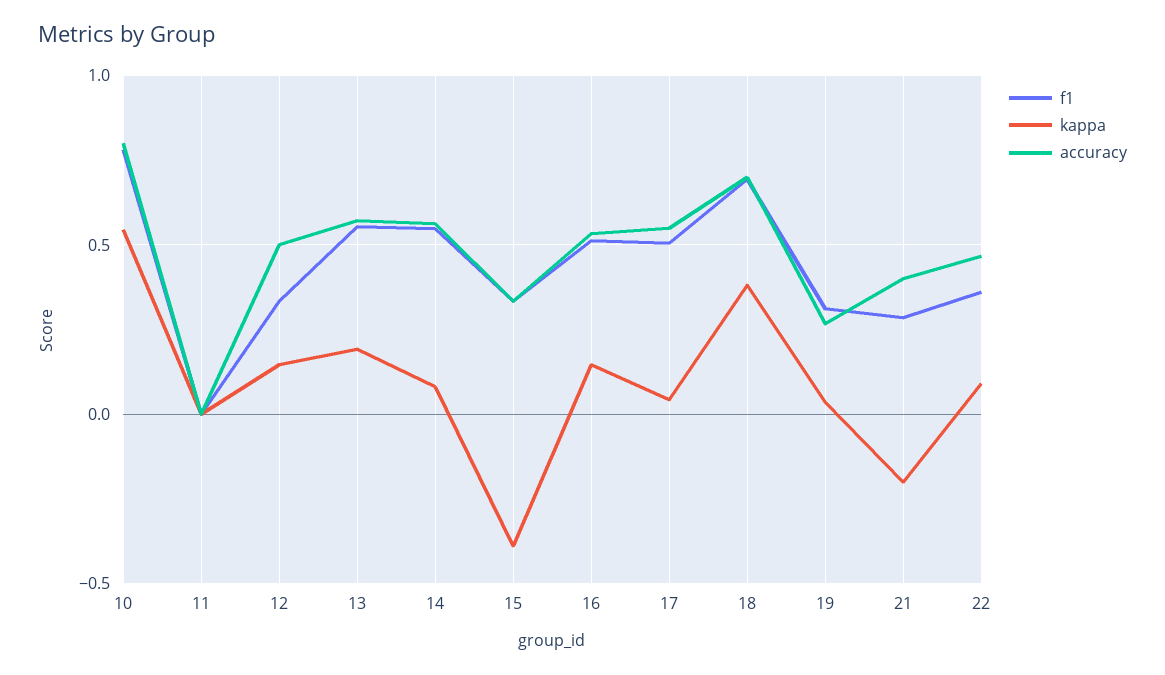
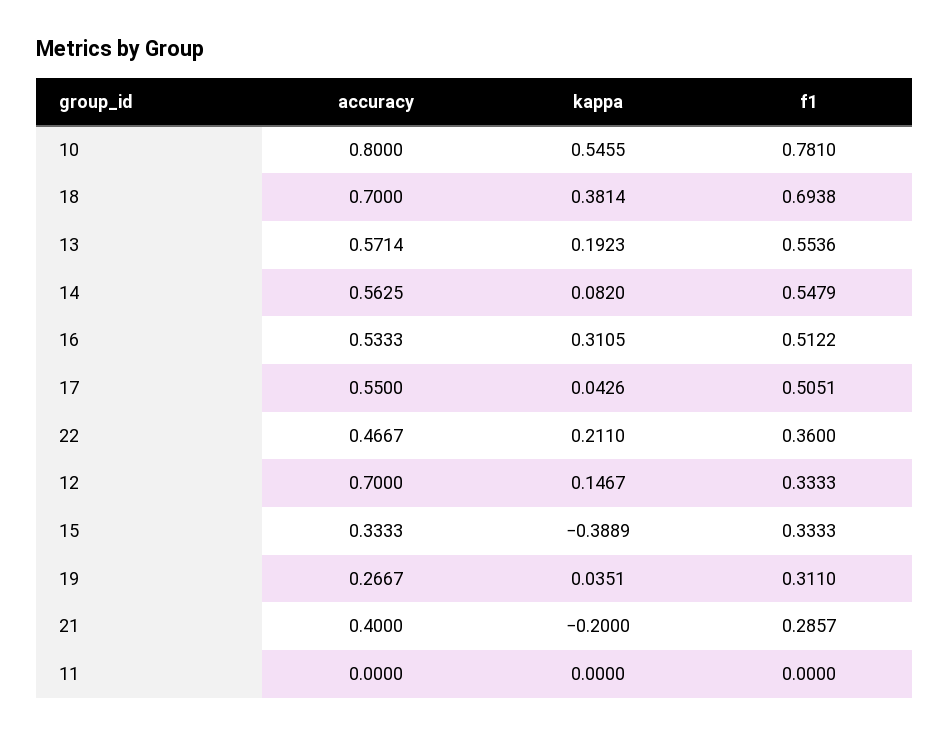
accuracy, 12: 0.5 -> 0.7
kappa, 16: 0.15 -> 0.3105
kappa, 22: 0.1 -> 0.211

